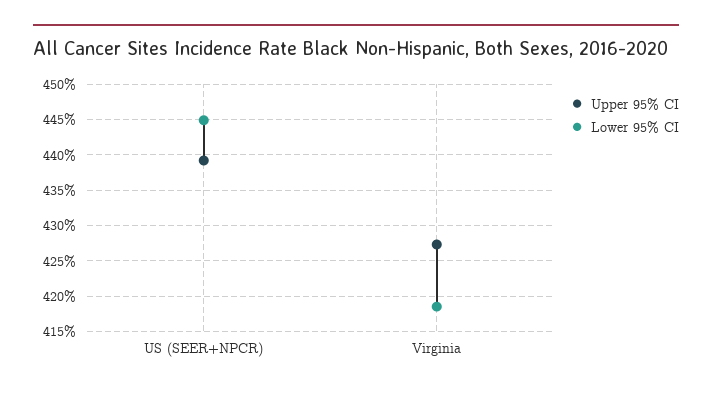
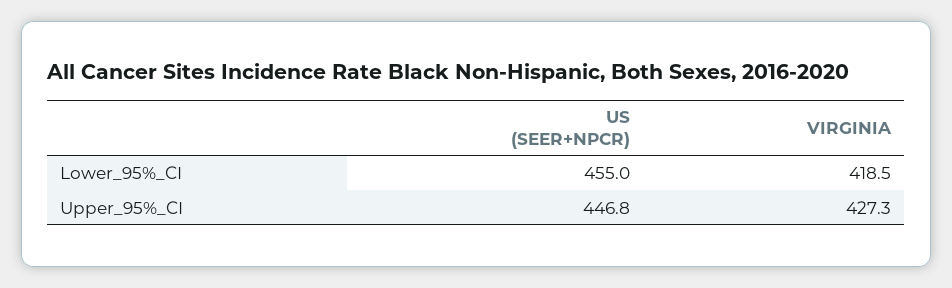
Upper 95% CI, US (SEER+NPCR): 439 -> 446.8
Lower 95% CI, US (SEER+NPCR): 445 -> 455

